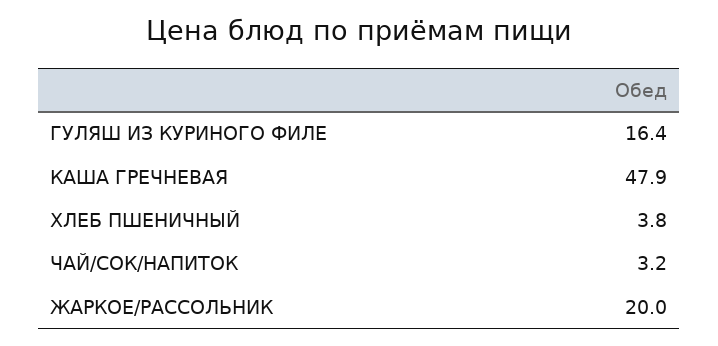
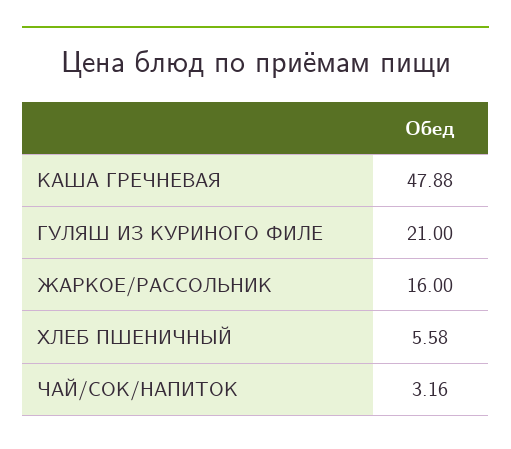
ГУЛЯШ ИЗ КУРИНОГО ФИЛЕ: 16.4 -> 21
ХЛЕБ ПШЕНИЧНЫЙ: 3.8 -> 5.58
ЖАРКОЕ/РАССОЛЬНИК: 20 -> 16

